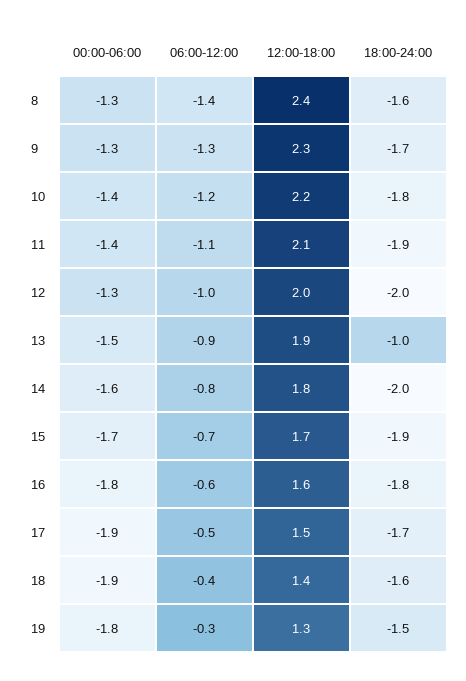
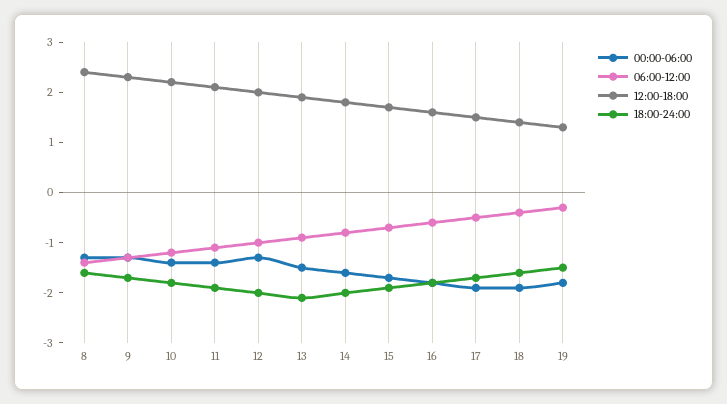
18:00-24:00, 13: -1 -> -2

